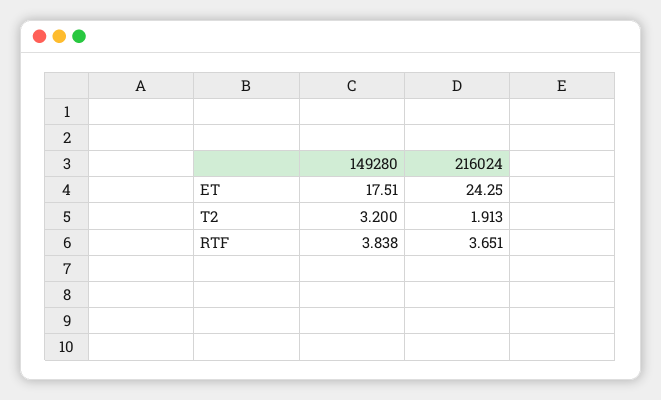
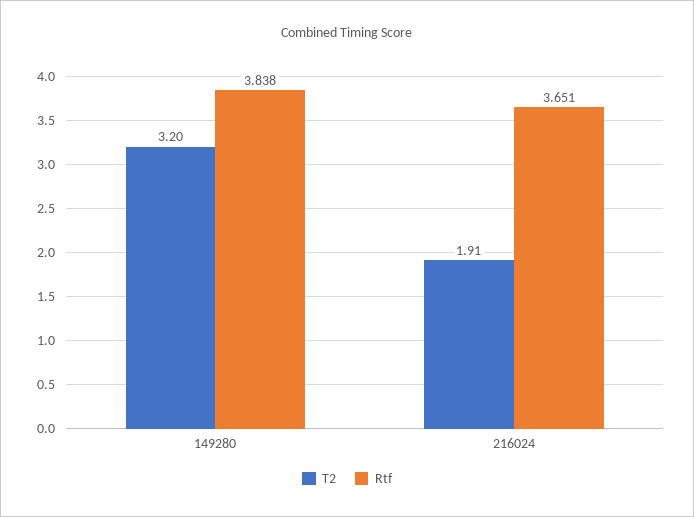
ET, 149280: 17.51 -> none
ET, 216024: 24.25 -> none

